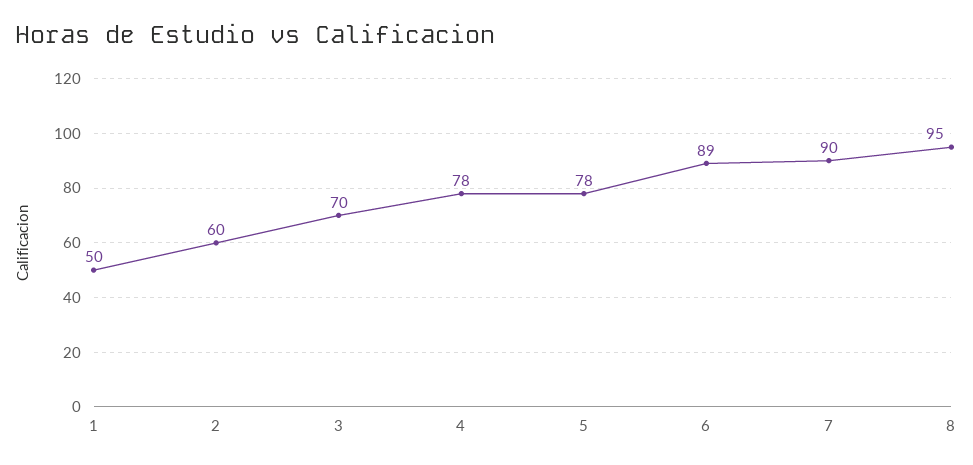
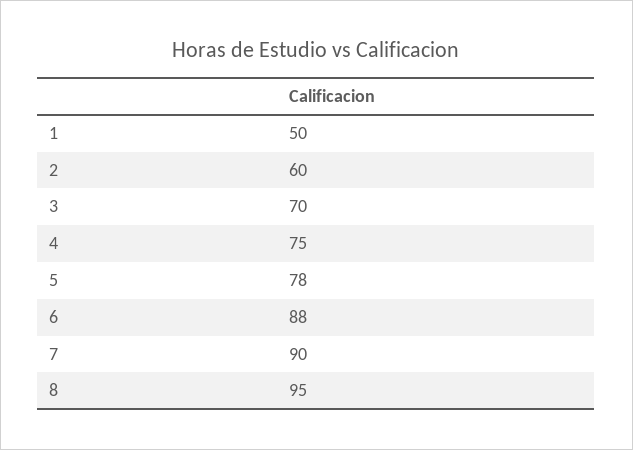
4: 78 -> 75
6: 89 -> 88

